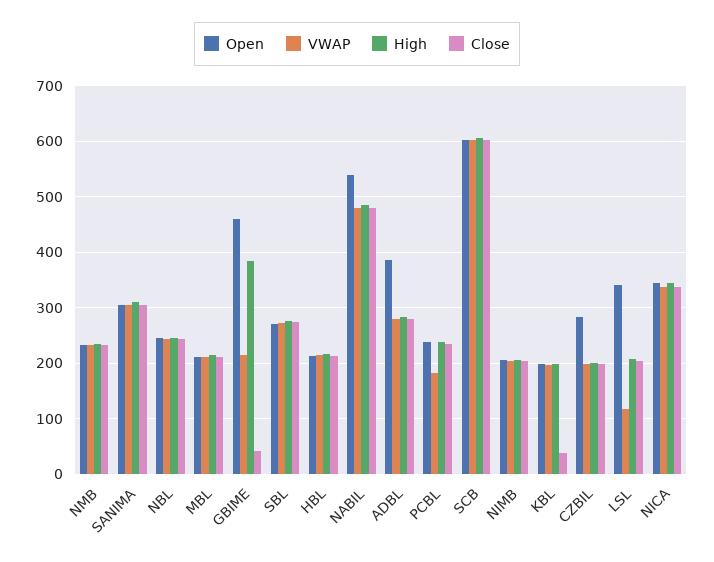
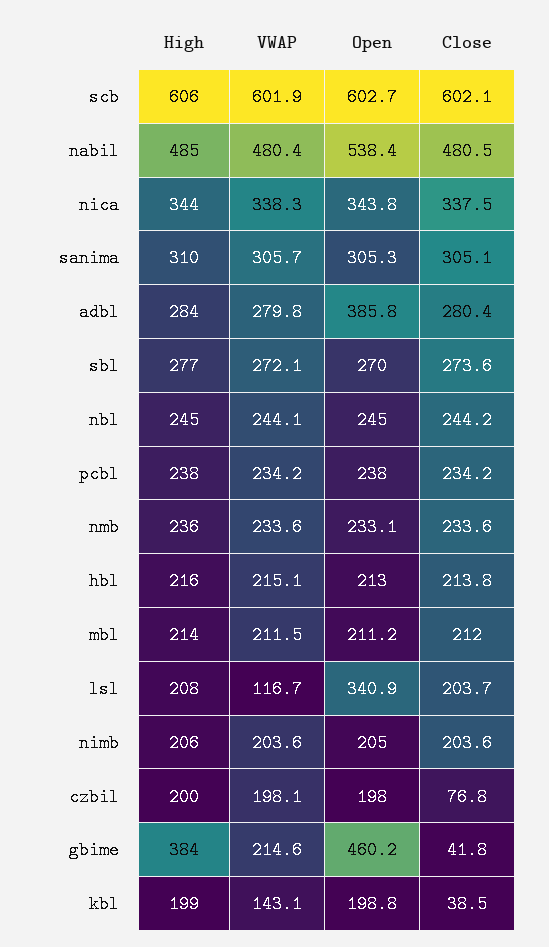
VWAP, PCBL: 180 -> 234.2
VWAP, KBL: 200 -> 143.1
Open, CZBIL: 280 -> 198
Close, CZBIL: 200 -> 76.8

